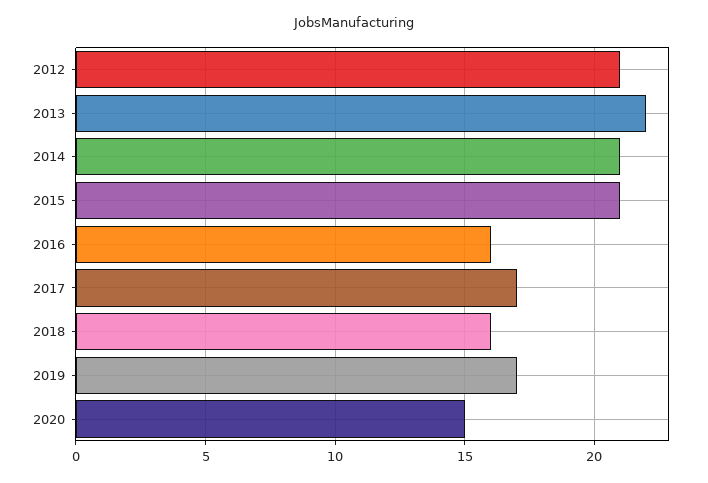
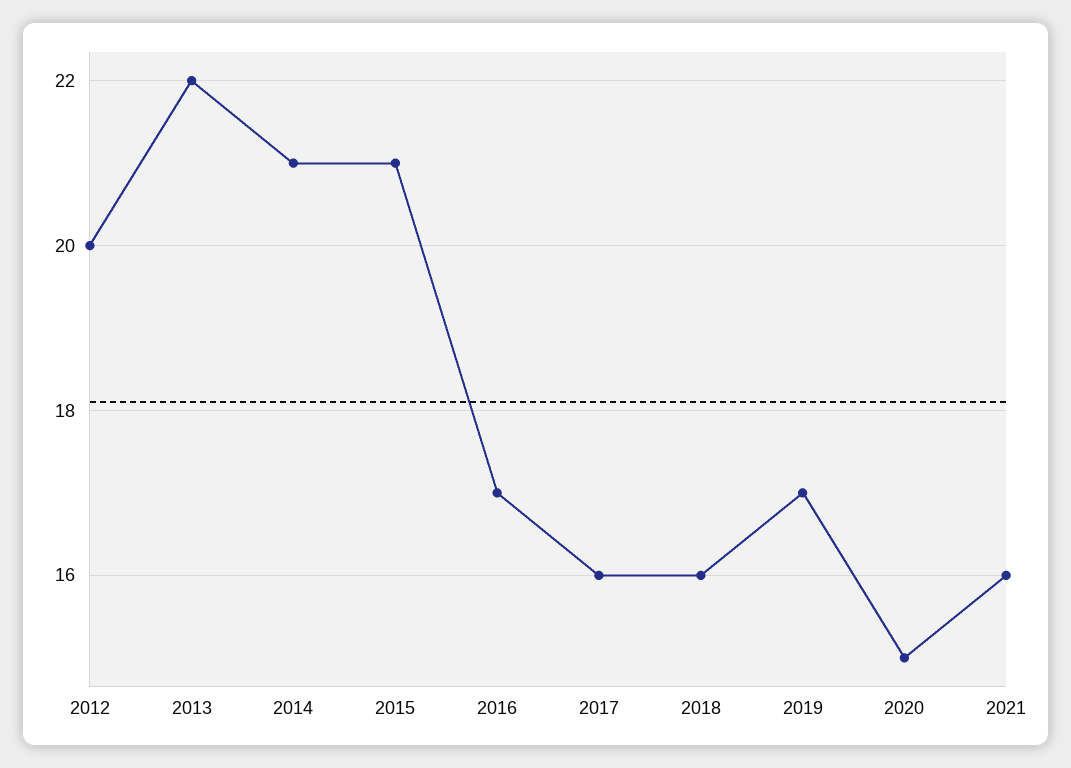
2012: 21 -> 20
2016: 16 -> 17
2017: 17 -> 16
2021: none -> 16

